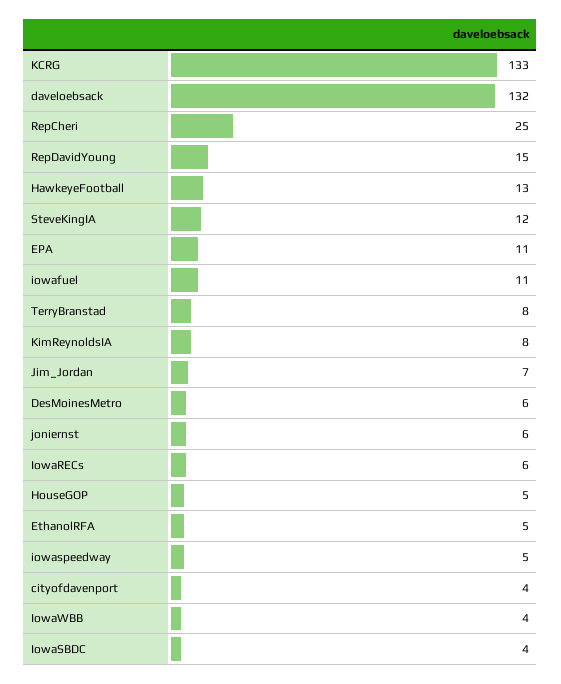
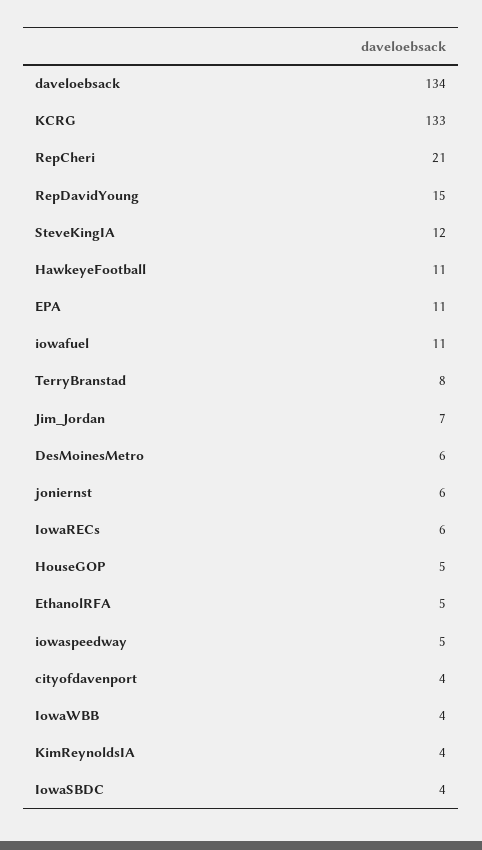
daveloebsack: 132 -> 134
RepCheri: 25 -> 21
HawkeyeFootball: 13 -> 11
KimReynoldsIA: 8 -> 4

